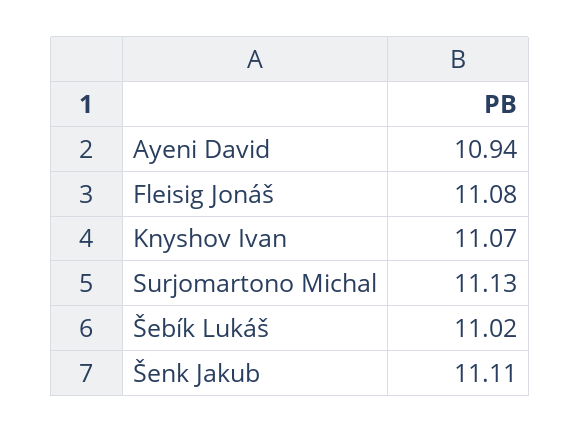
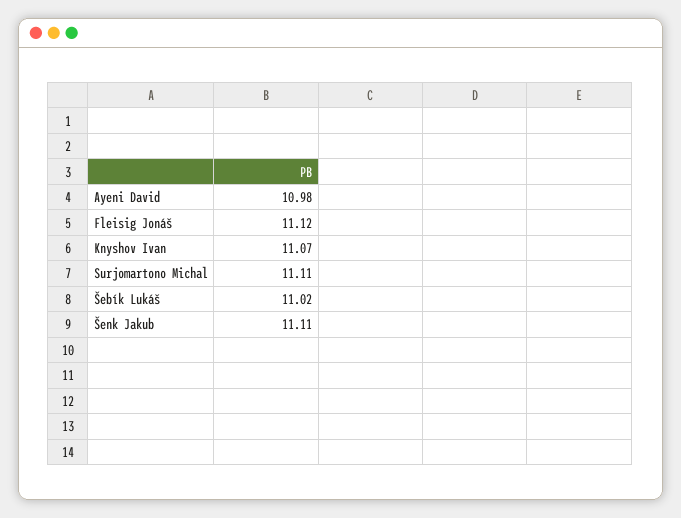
Ayeni David: 10.94 -> 10.98
Fleisig Jonáš: 11.08 -> 11.12
Surjomartono Michal: 11.13 -> 11.11

